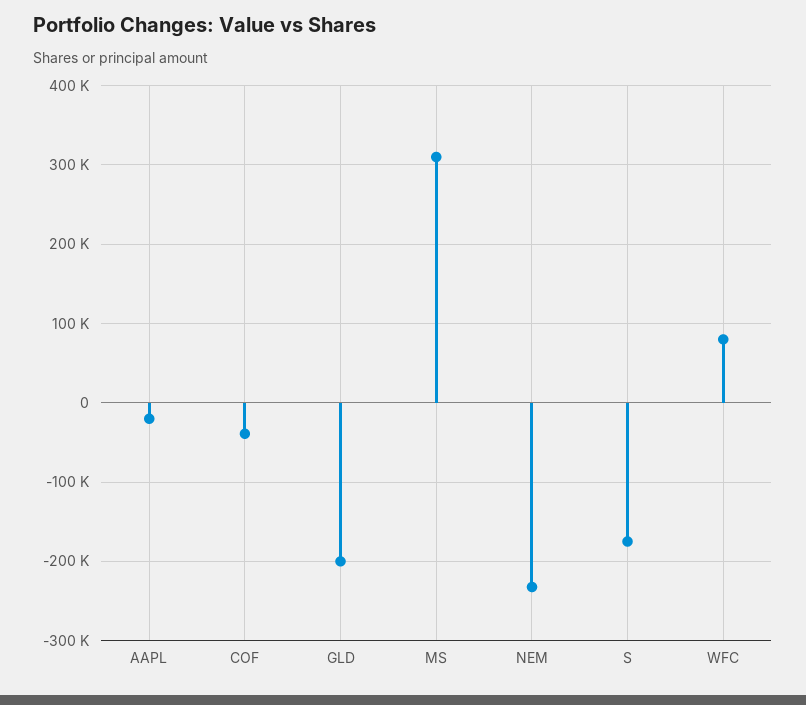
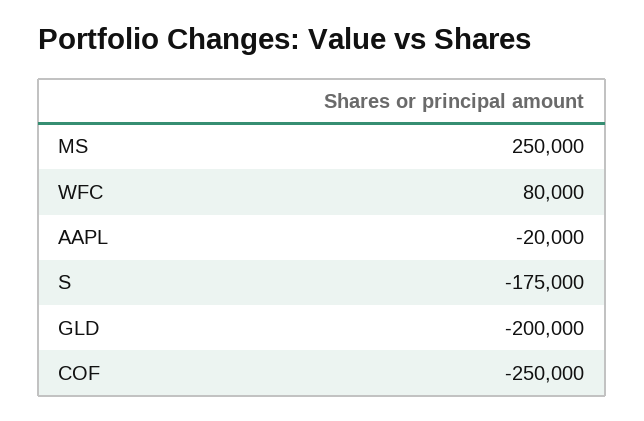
COF: -40000 -> -250000
MS: 310000 -> 250000
NEM: -230000 -> none

